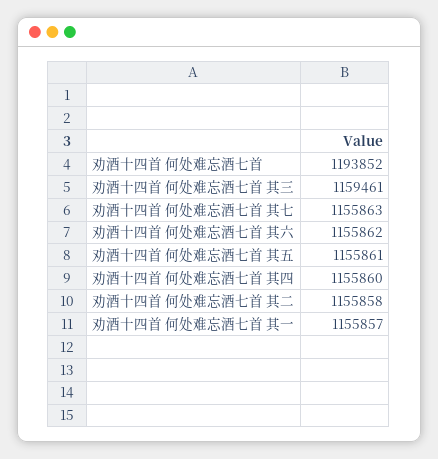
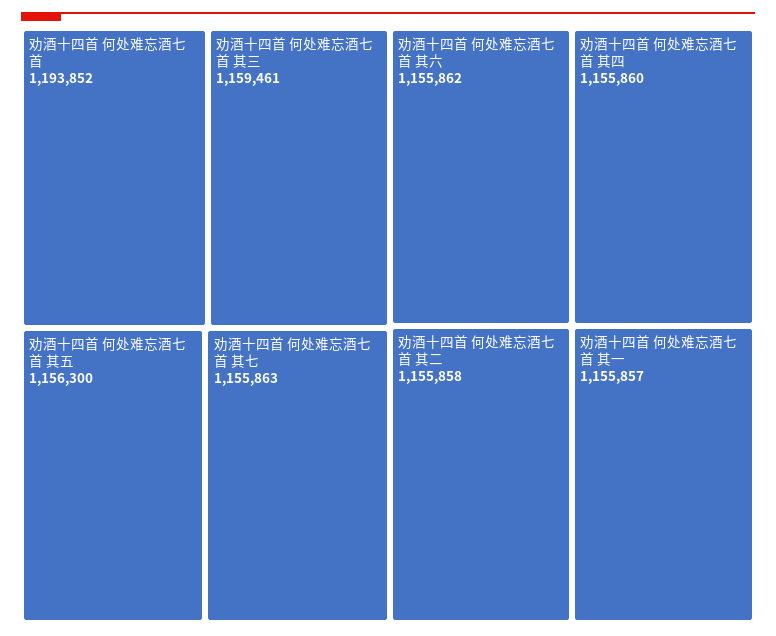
劝酒十四首 何处难忘酒七首 其五: 1155861 -> 1156300

